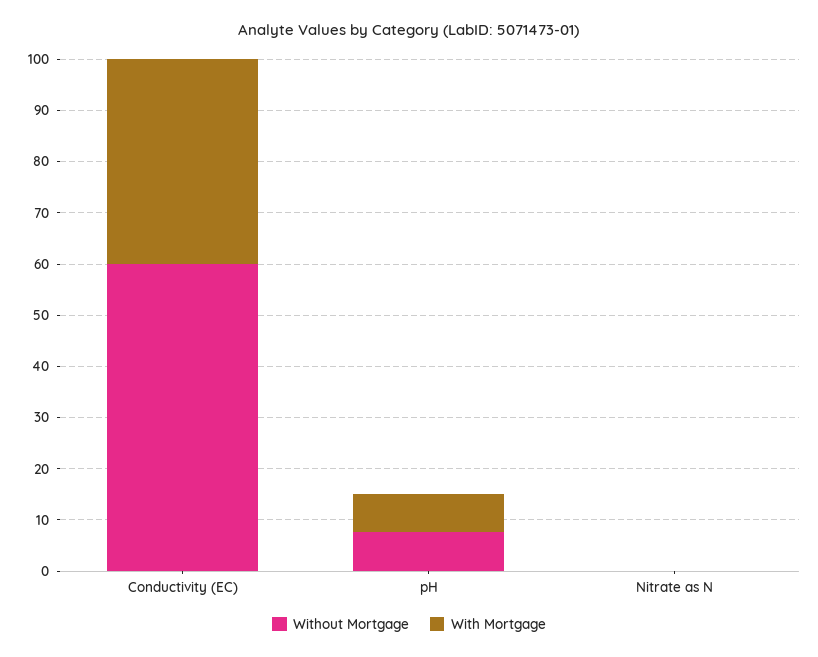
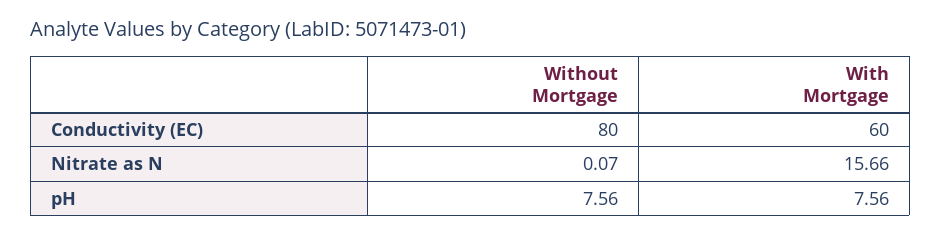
Without Mortgage, Conductivity (EC): 60 -> 80
With Mortgage, Conductivity (EC): 40 -> 60
With Mortgage, Nitrate as N: 0 -> 15.66

